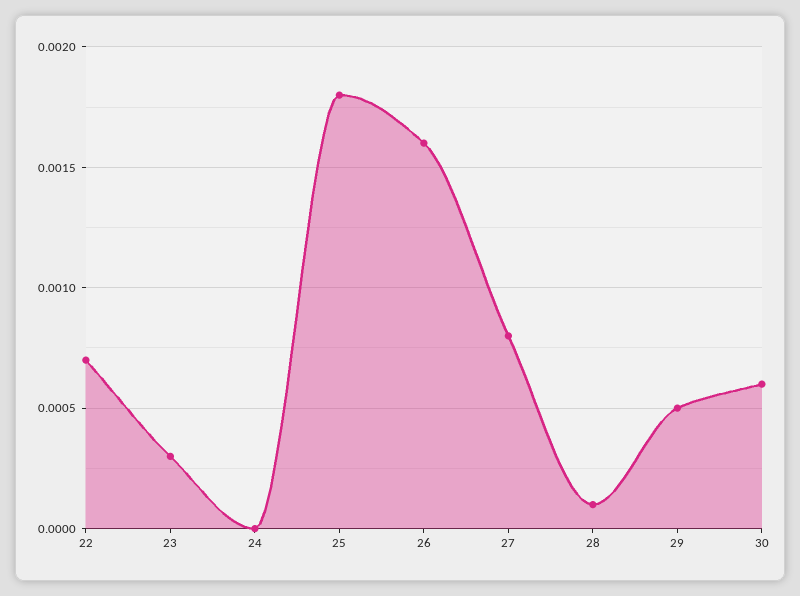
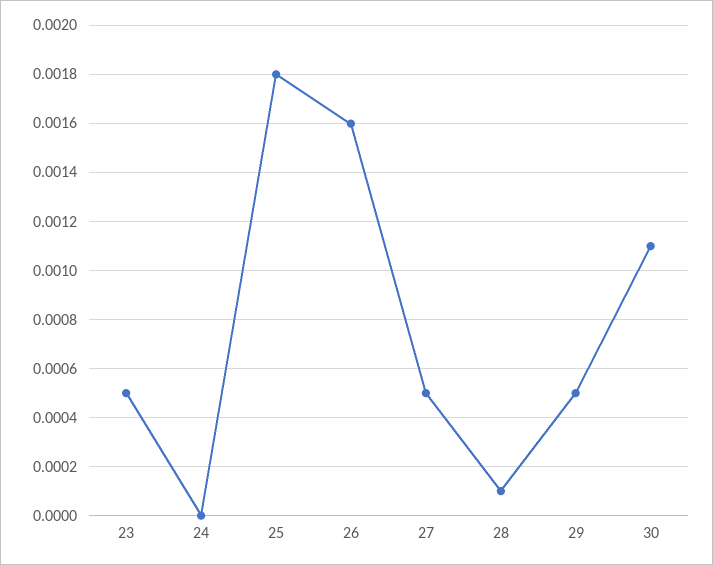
22: 0.0007 -> none
23: 0.0003 -> 0.0005
27: 0.0008 -> 0.0005
30: 0.0006 -> 0.0011

